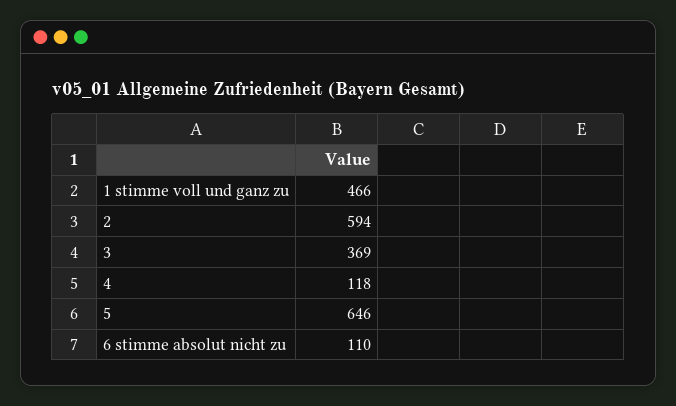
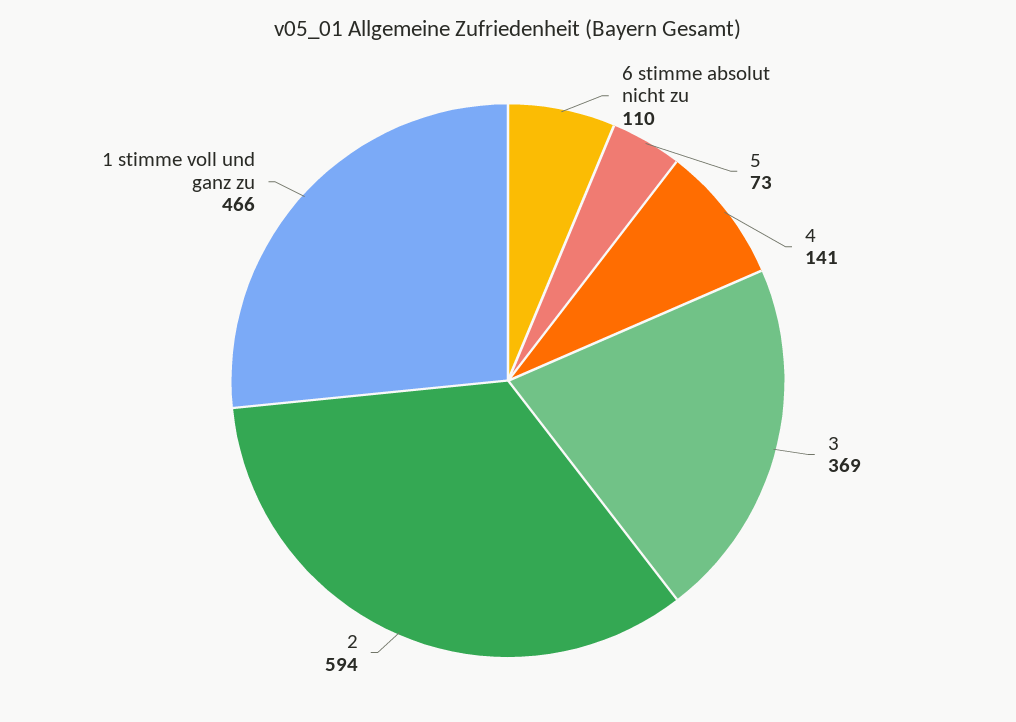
4: 118 -> 141
5: 646 -> 73

